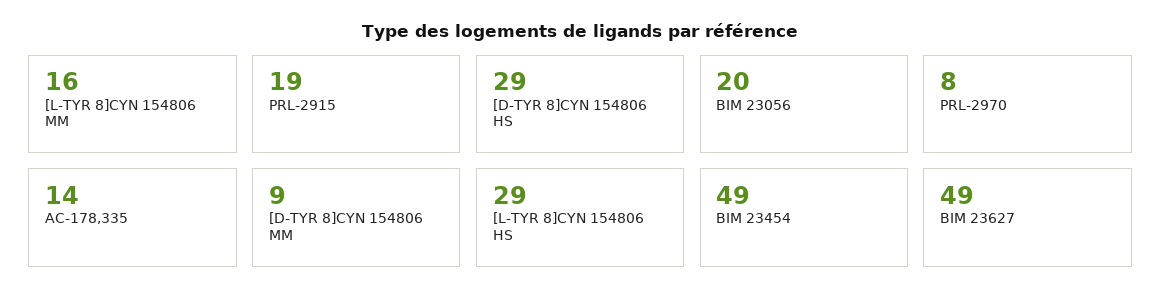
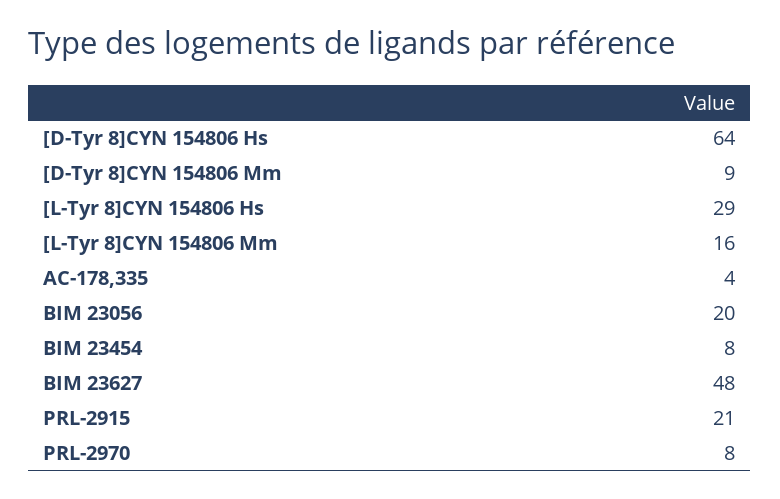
PRL-2915: 19 -> 21
[D-TYR 8]CYN 154806 HS: 29 -> 64
AC-178,335: 14 -> 4
BIM 23454: 49 -> 8
BIM 23627: 49 -> 48

